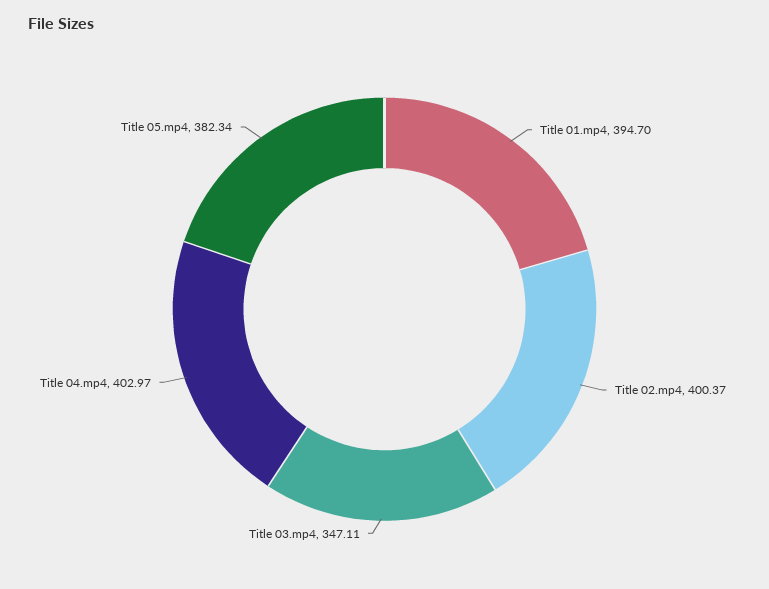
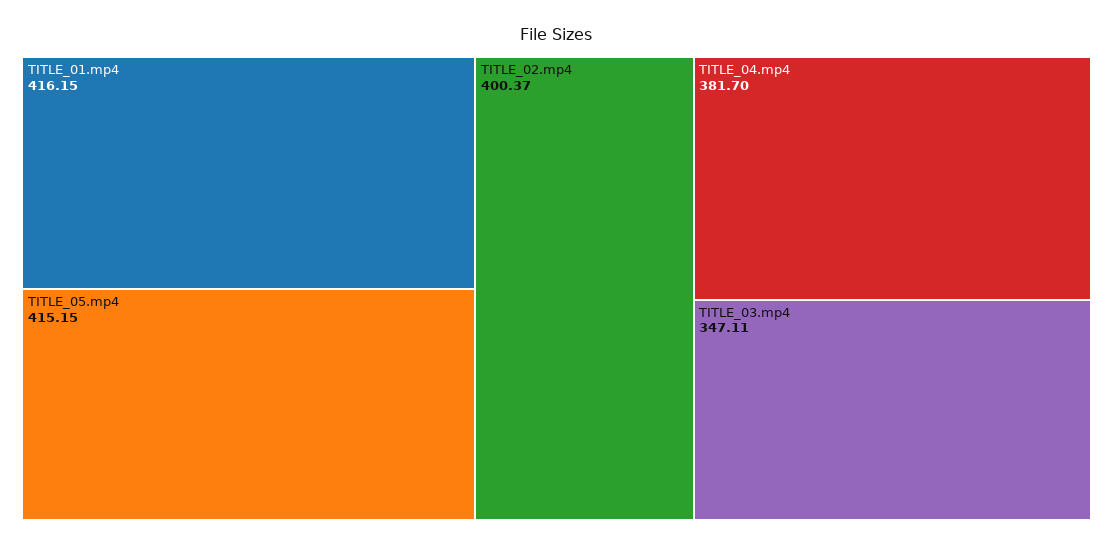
Title 01.mp4: 394.7 -> 416.15
Title 04.mp4: 402.97 -> 381.7
Title 05.mp4: 382.34 -> 415.15

